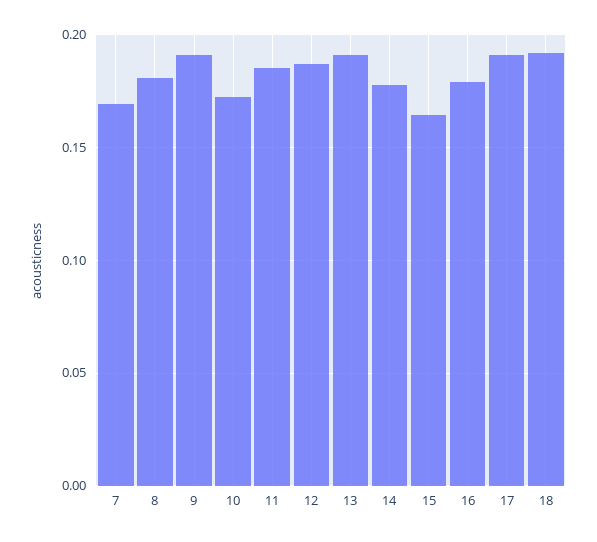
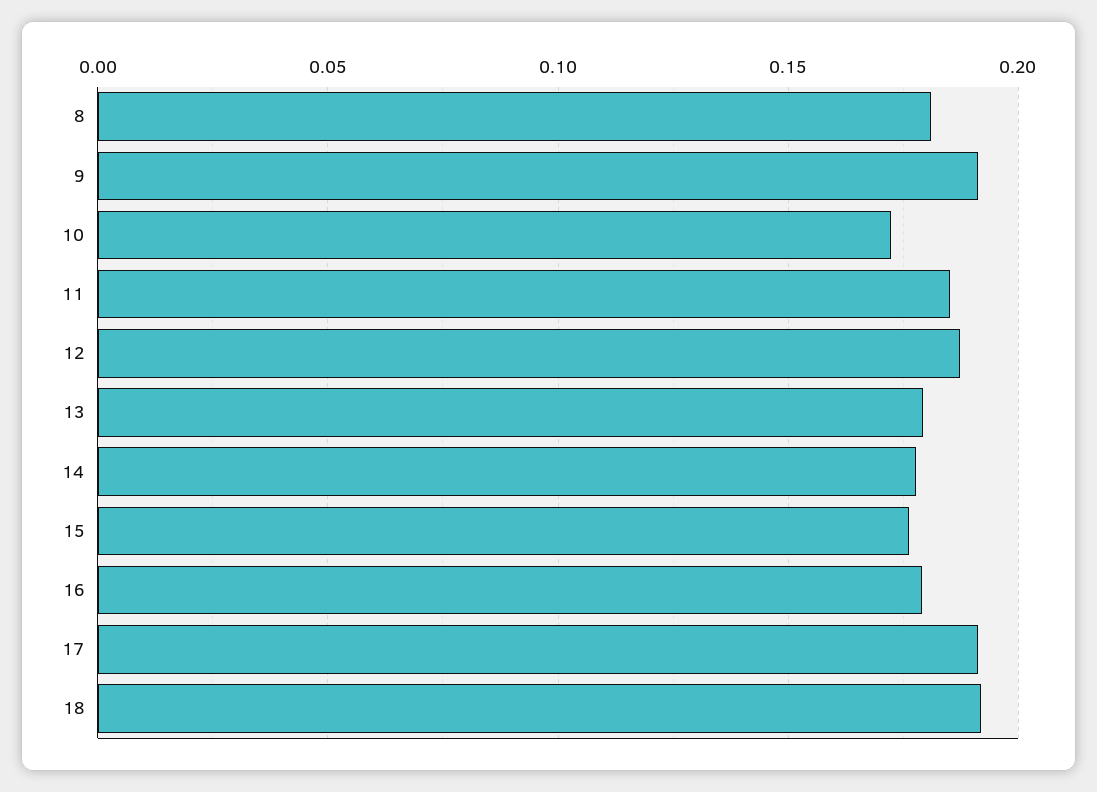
7: 0.17 -> none
13: 0.19 -> 0.18
15: 0.165 -> 0.175

